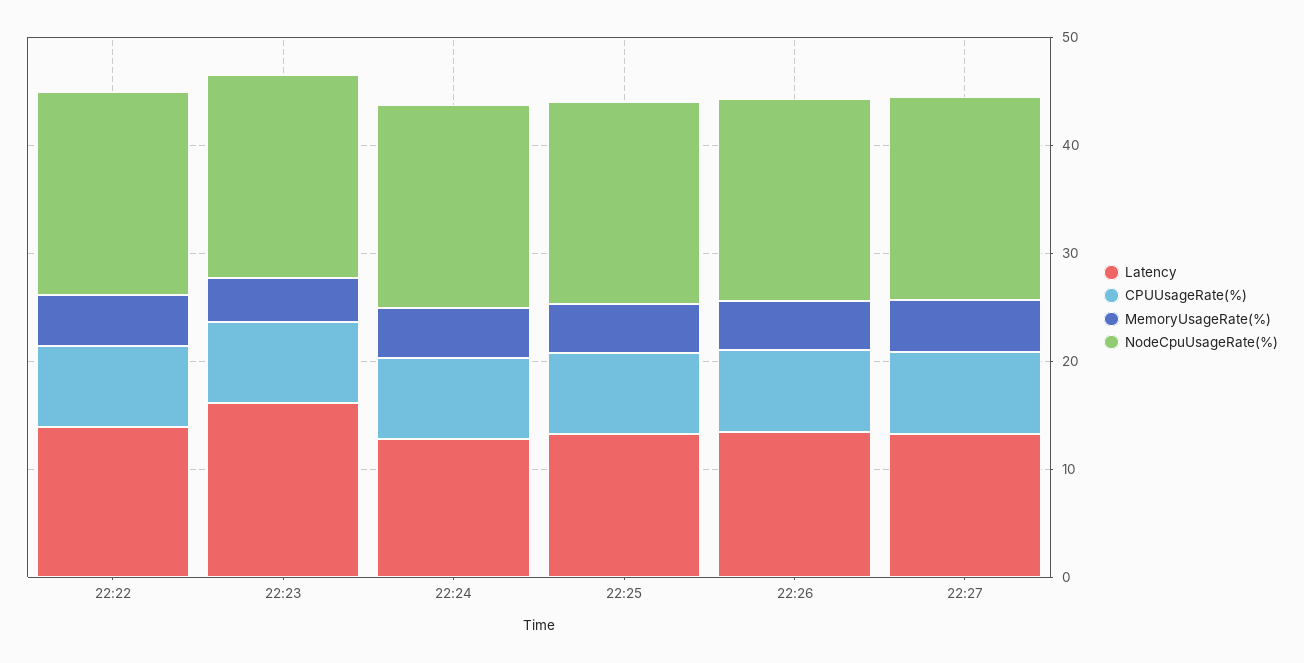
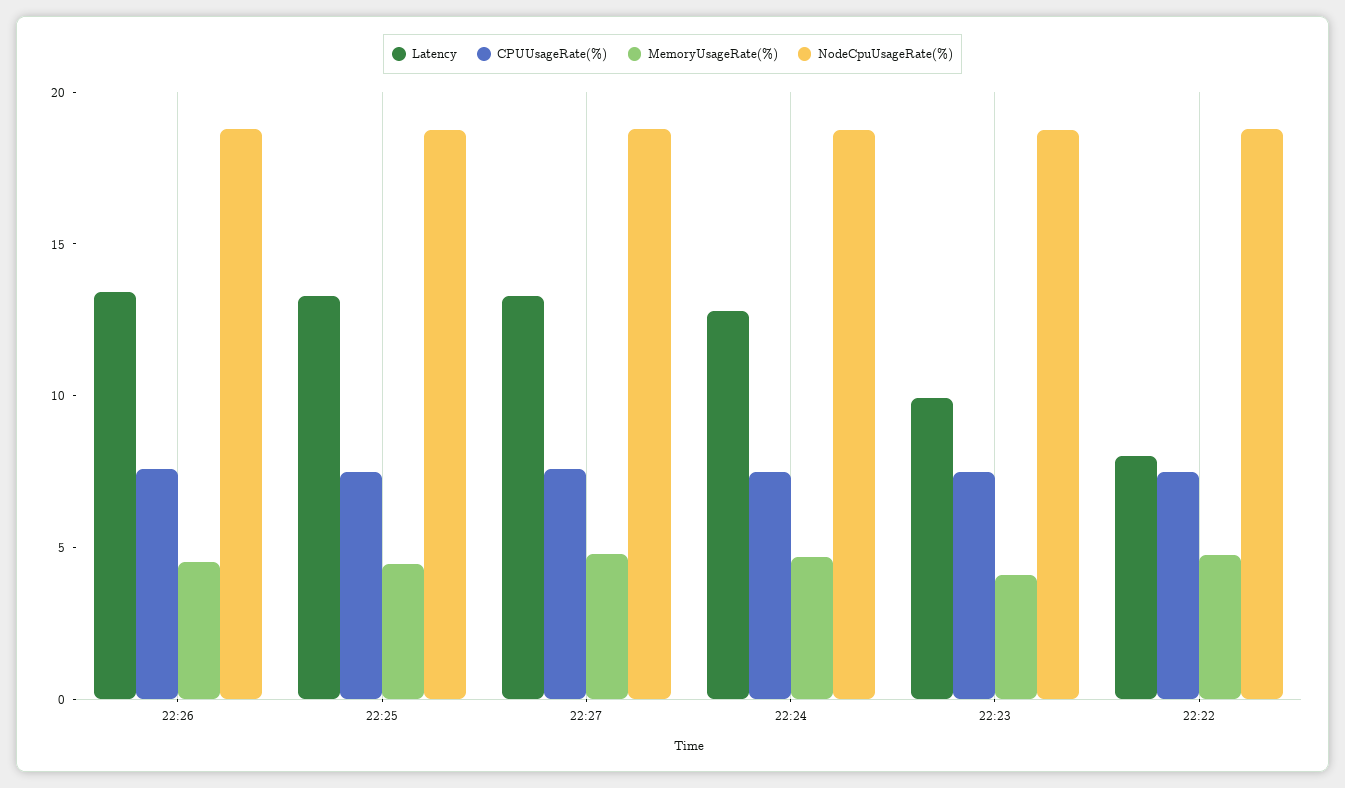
Latency, 22:22: 14 -> 8
Latency, 22:23: 16 -> 10

